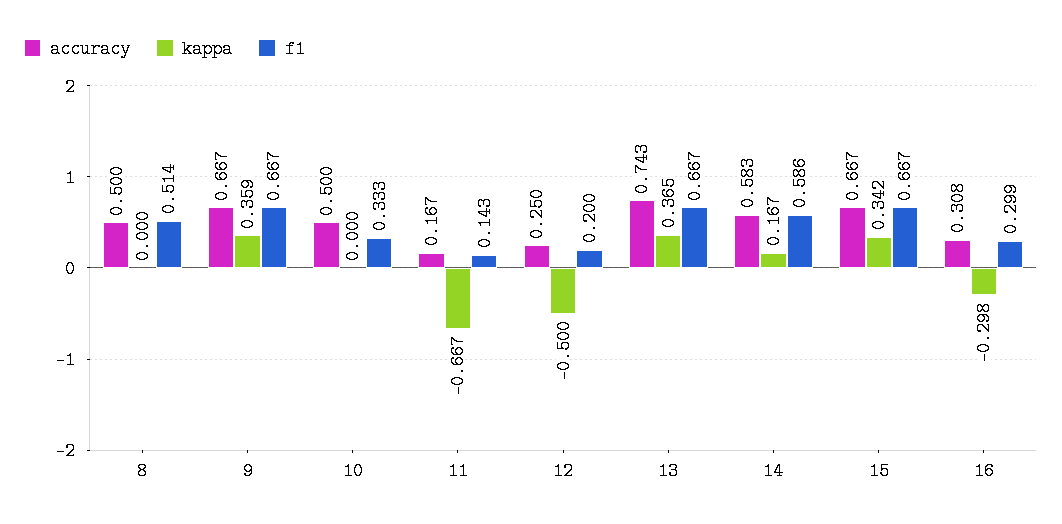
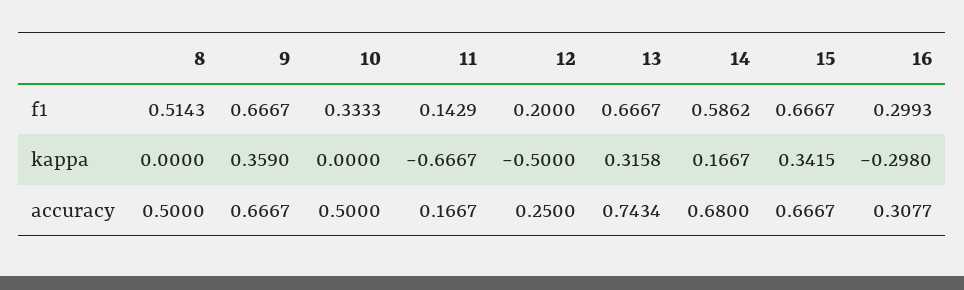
kappa, 13: 0.365 -> 0.3158
accuracy, 14: 0.583 -> 0.68

